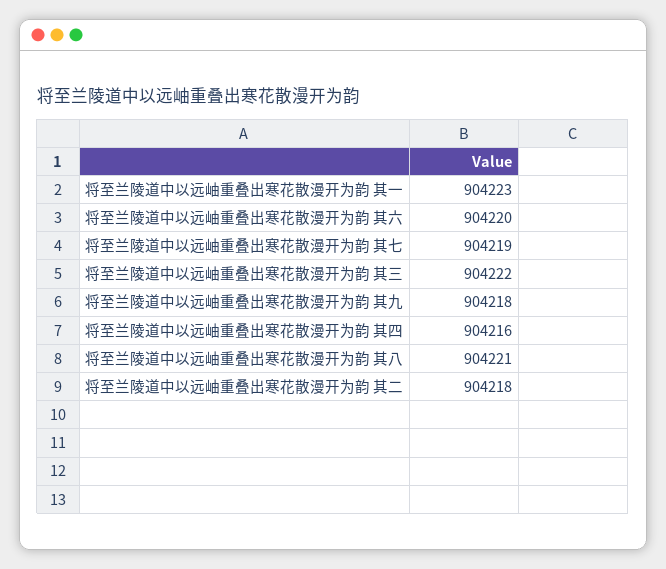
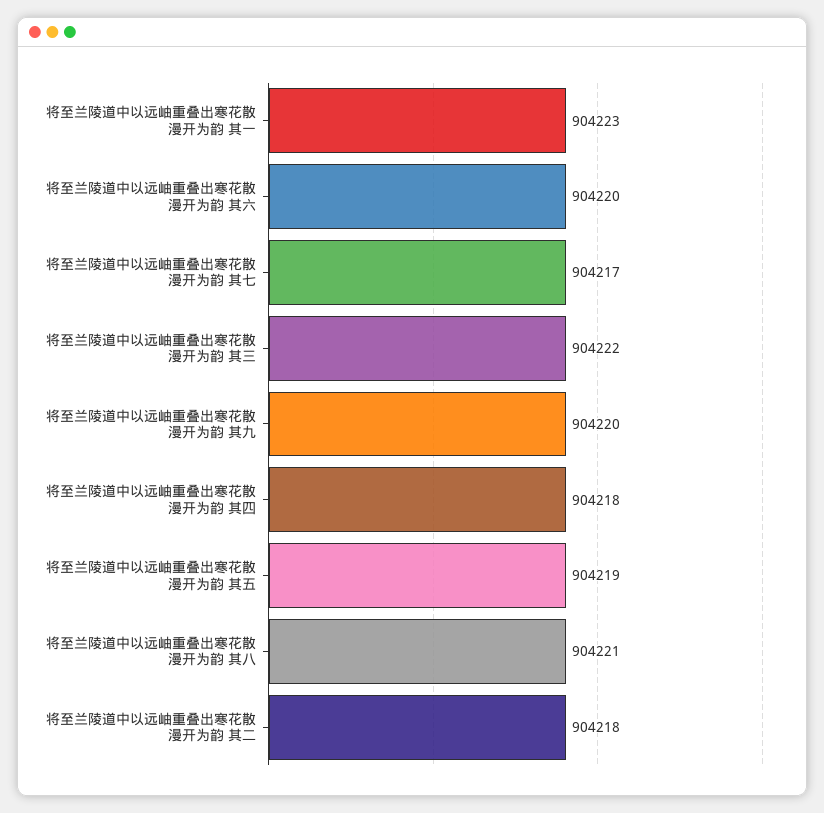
将至兰陵道中以远岫重叠出寒花散漫开为韵 其七: 904219 -> 904217
将至兰陵道中以远岫重叠出寒花散漫开为韵 其九: 904218 -> 904220
将至兰陵道中以远岫重叠出寒花散漫开为韵 其四: 904216 -> 904218
将至兰陵道中以远岫重叠出寒花散漫开为韵 其五: none -> 904219

